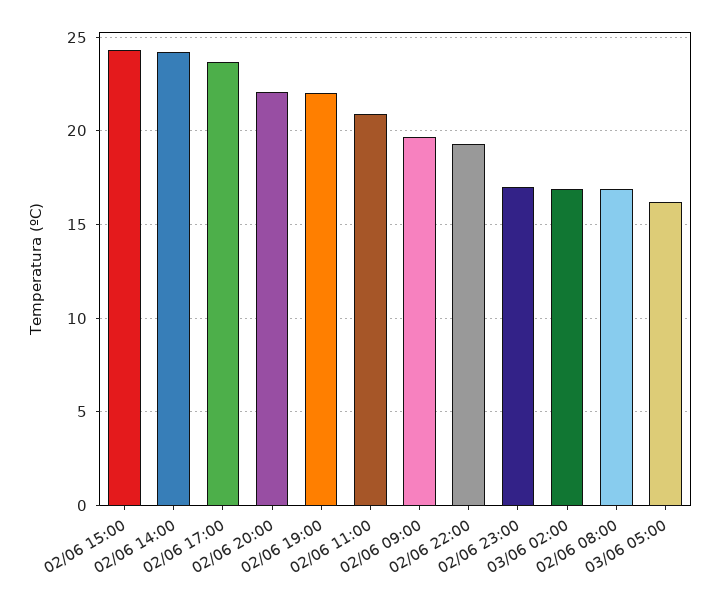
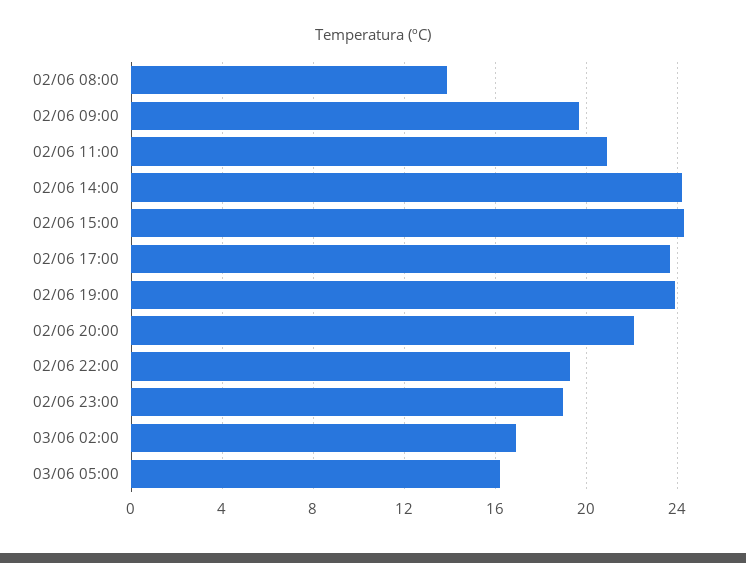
02/06 19:00: 22 -> 24
02/06 23:00: 17 -> 19
02/06 08:00: 17 -> 14

